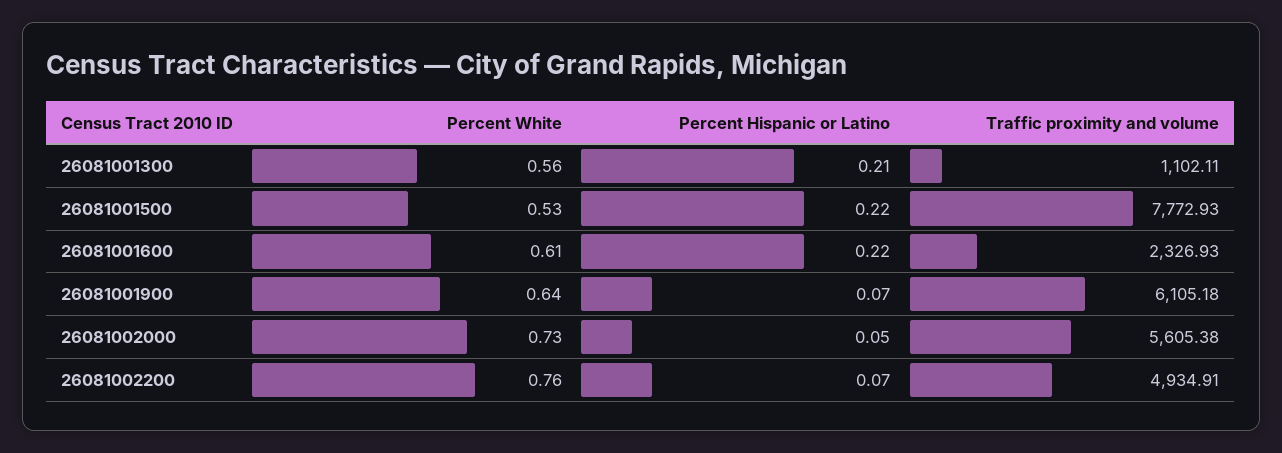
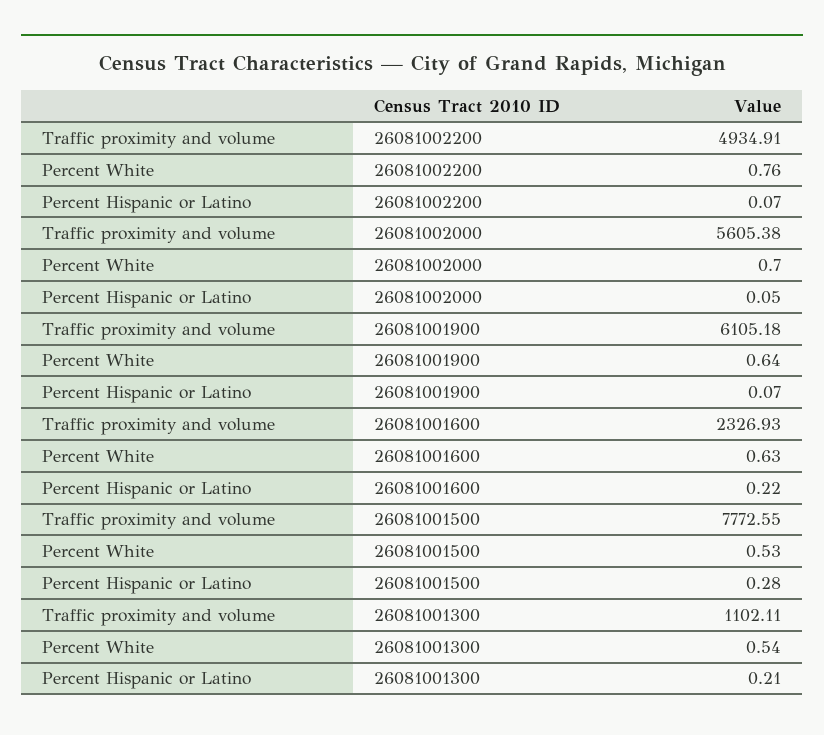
Percent White, 26081001300: 0.56 -> 0.54
Percent Hispanic or Latino, 26081001500: 0.22 -> 0.28
Traffic proximity and volume, 26081001500: 7772.93 -> 7772.55
Percent White, 26081001600: 0.61 -> 0.63
Percent White, 26081002000: 0.73 -> 0.7

